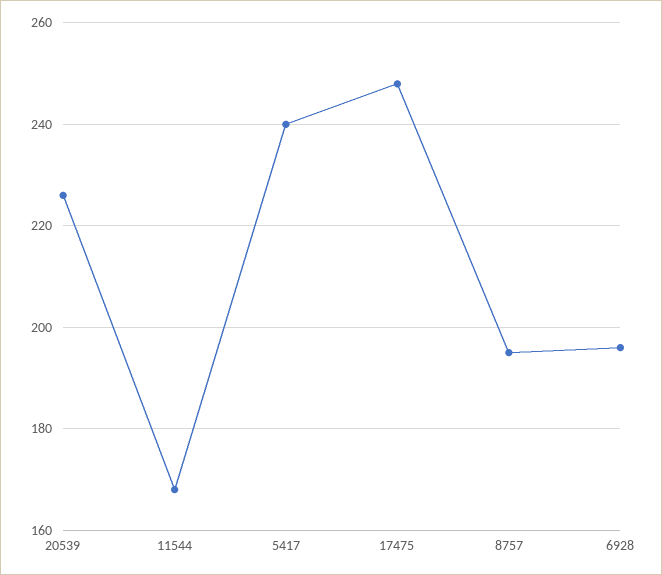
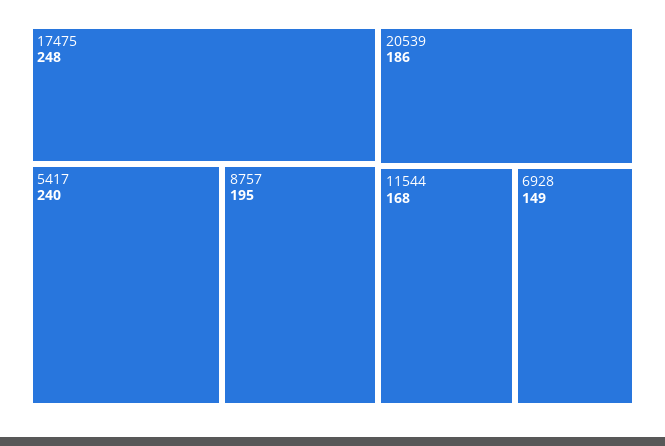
20539: 225 -> 186
6928: 195 -> 149

